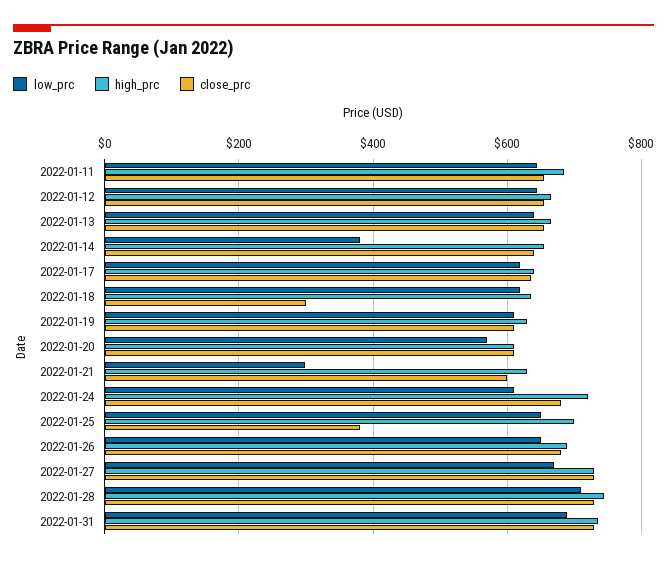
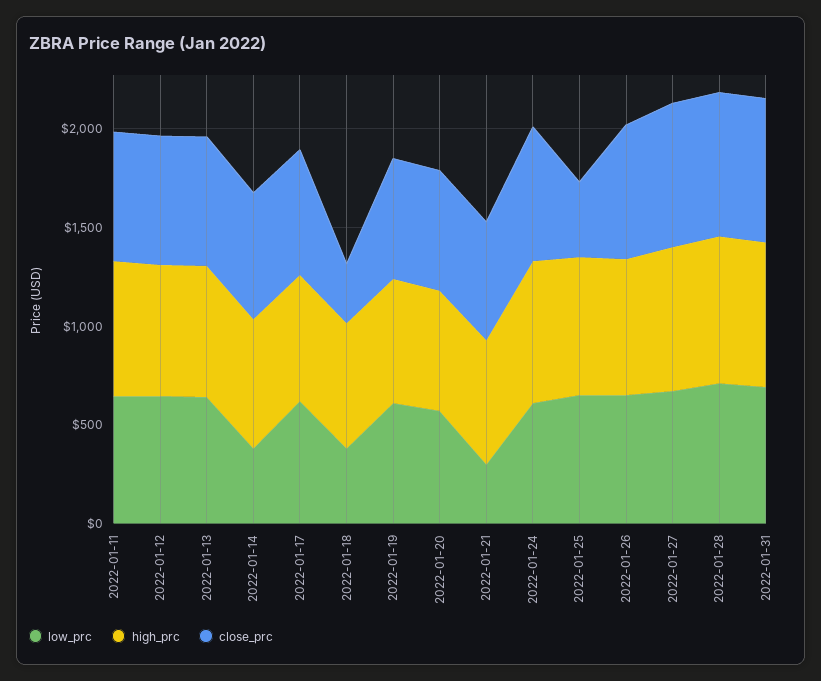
low_prc, 2022-01-18: 620 -> 400

